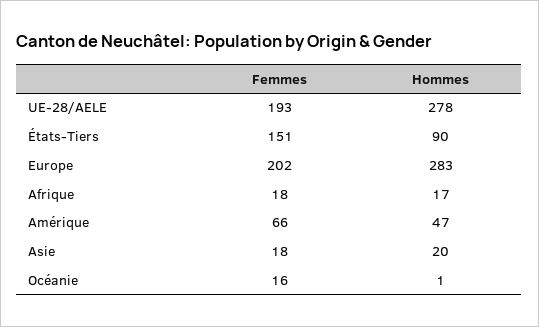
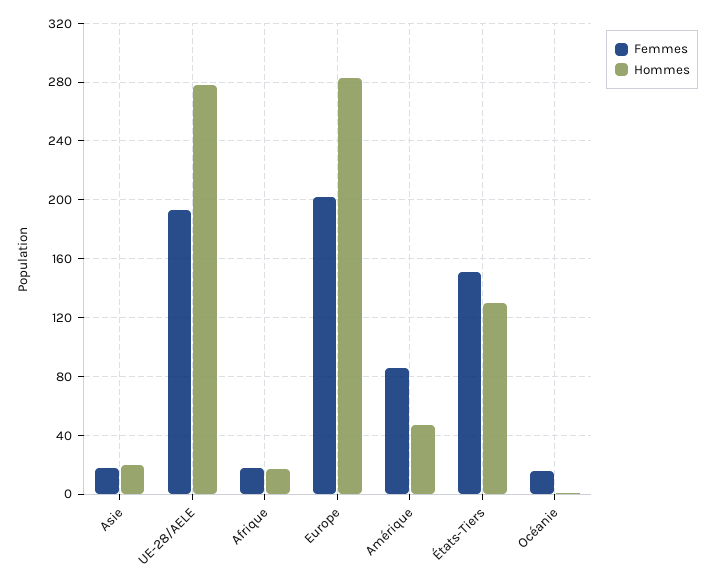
Hommes, États-Tiers: 90 -> 130
Femmes, Amérique: 66 -> 85

